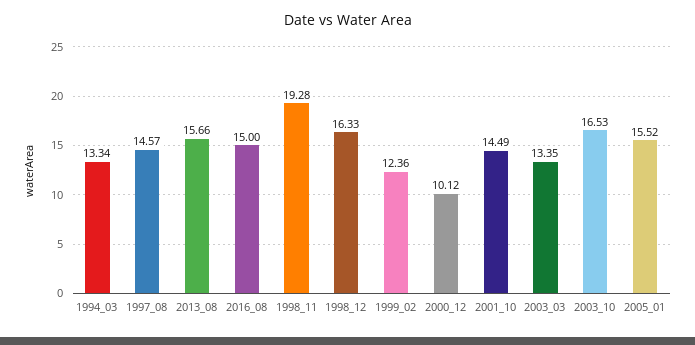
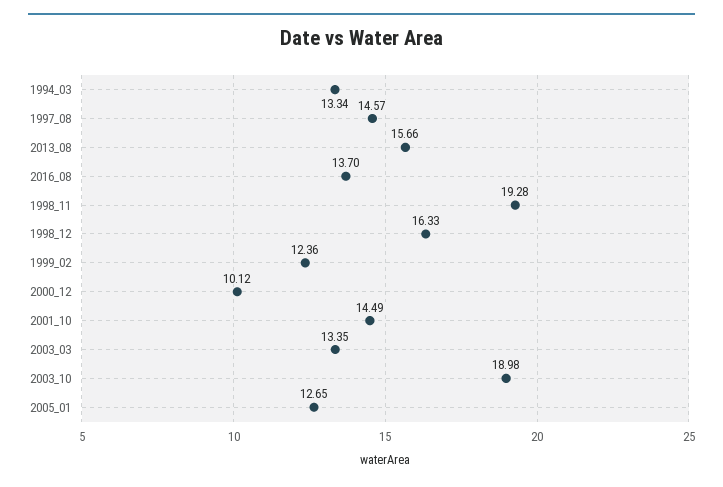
2016_08: 15 -> 13.7
2003_10: 16.53 -> 18.98
2005_01: 15.52 -> 12.65

